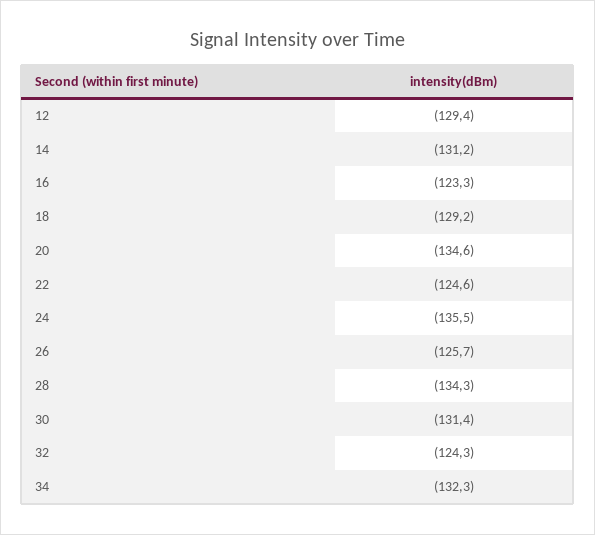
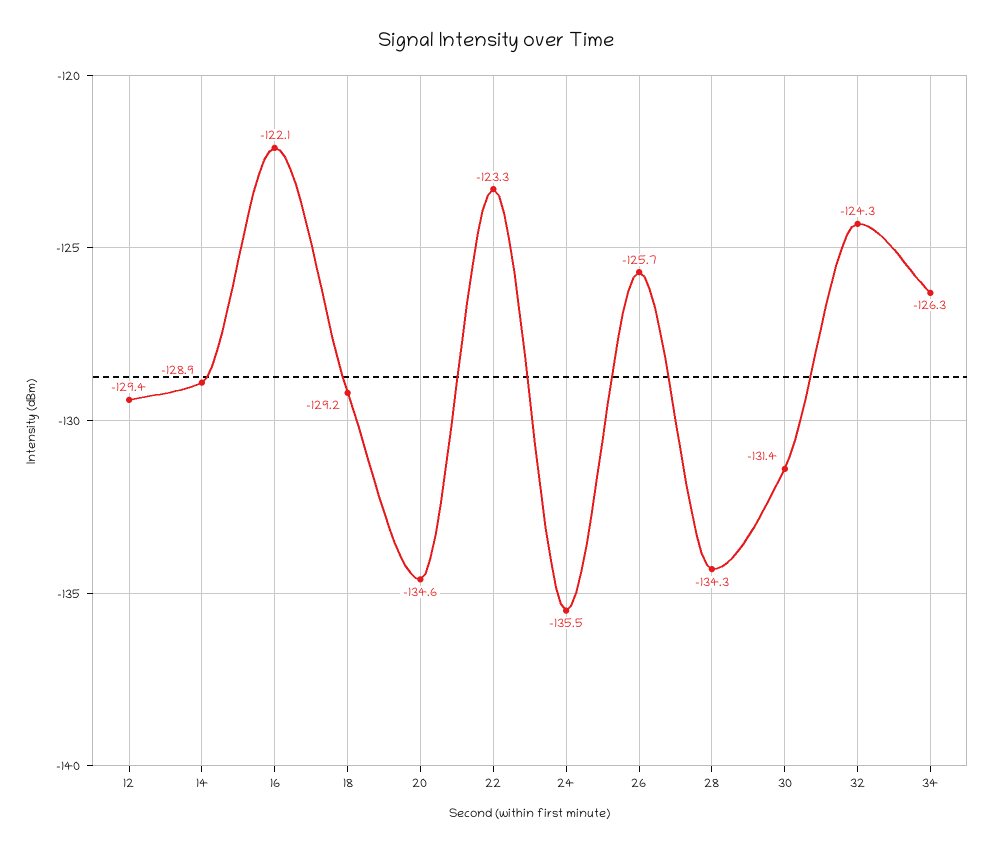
14: -131.2 -> -128.9
16: -123.3 -> -122.1
22: -124.6 -> -123.3
34: -132.3 -> -126.3

